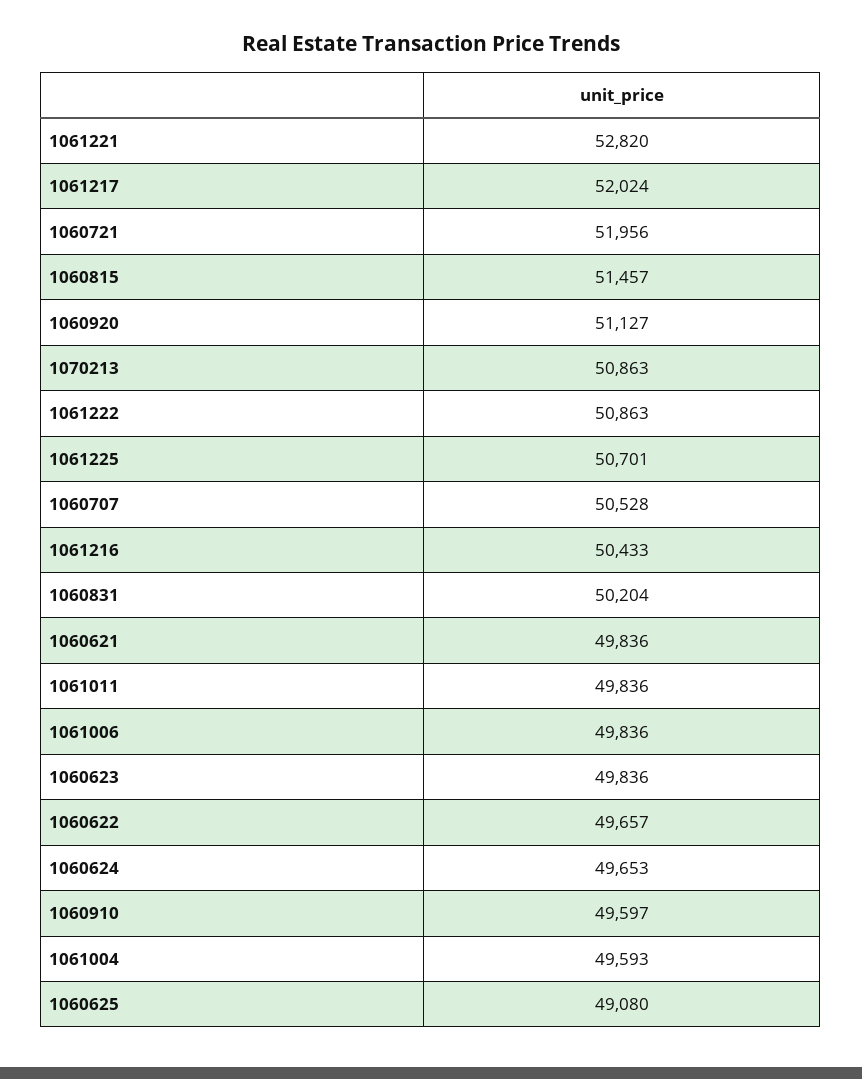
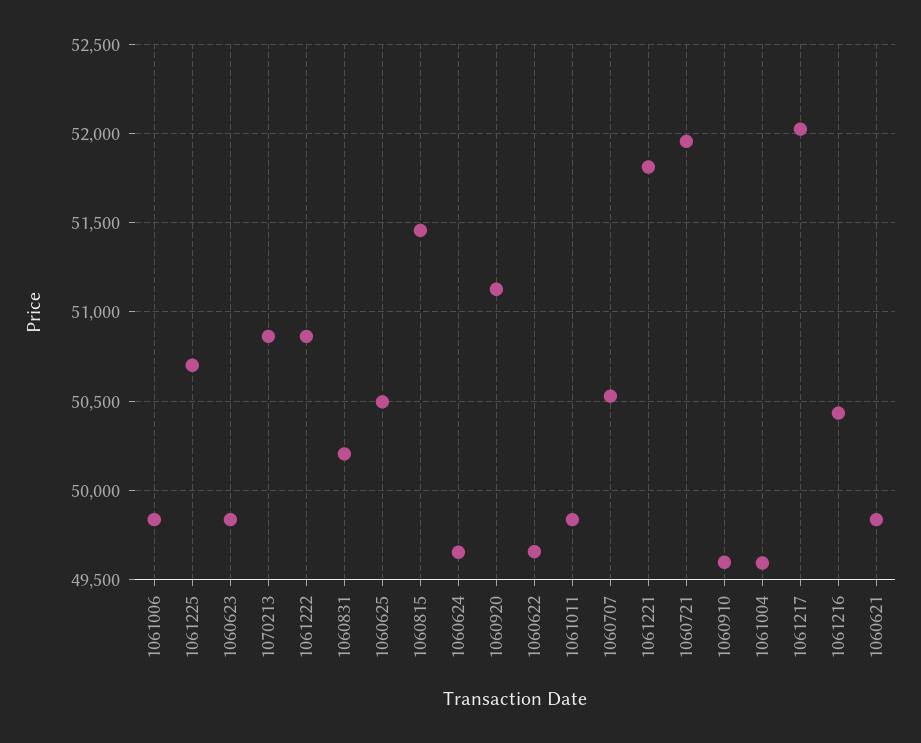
1061221: 52820 -> 51800
1060625: 49080 -> 50500

